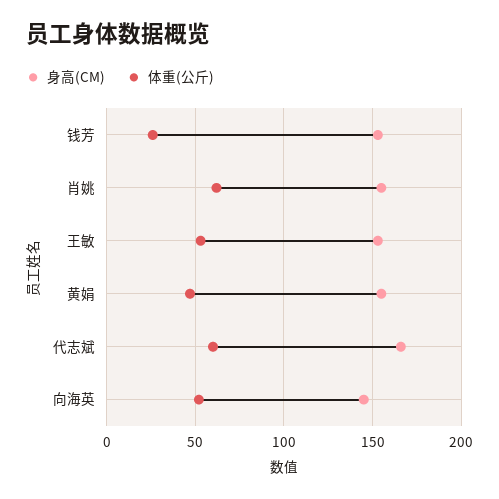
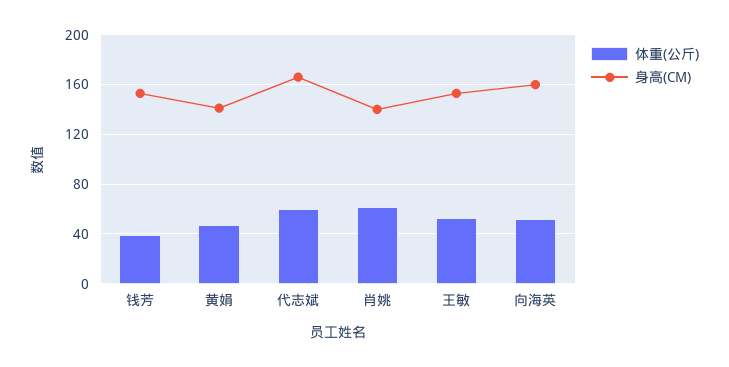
体重(公斤), 钱芳: 25 -> 40
身高(CM), 肖姚: 155 -> 140
身高(CM), 黄娟: 155 -> 140
身高(CM), 向海英: 145 -> 160

